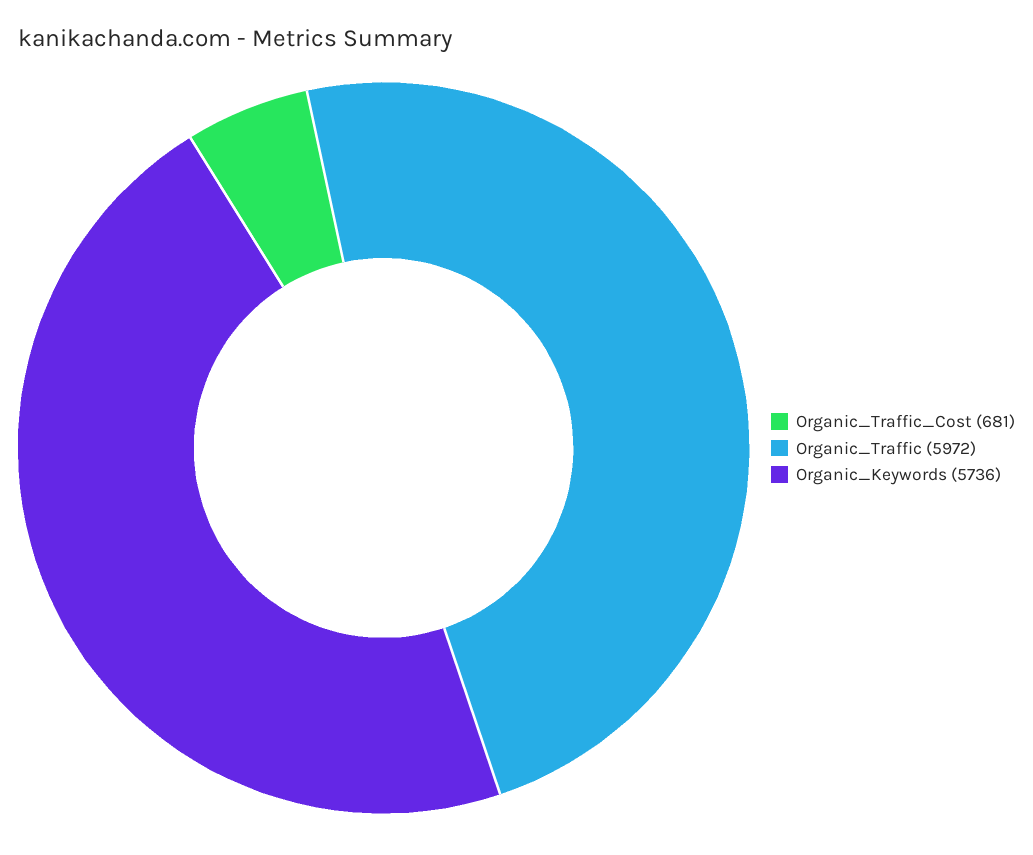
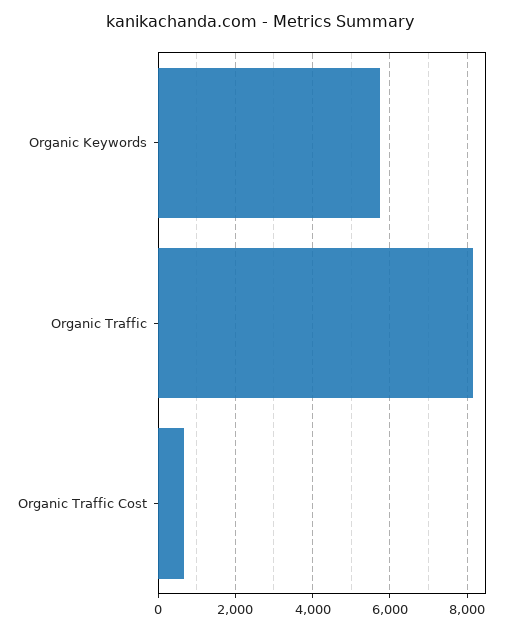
Organic_Traffic: 5972 -> 8200

